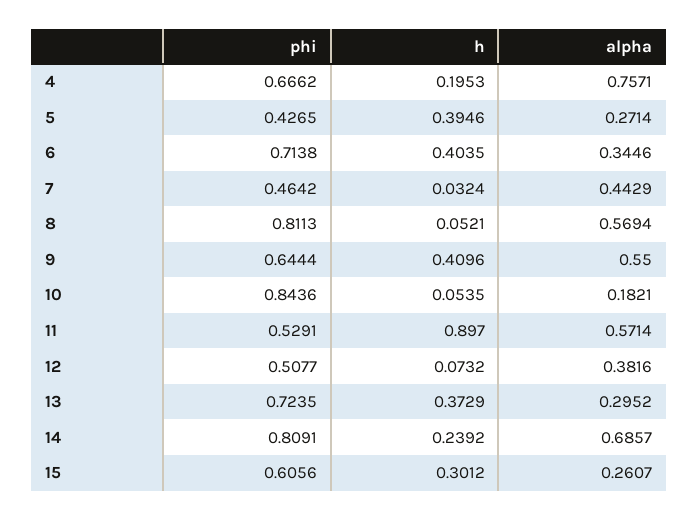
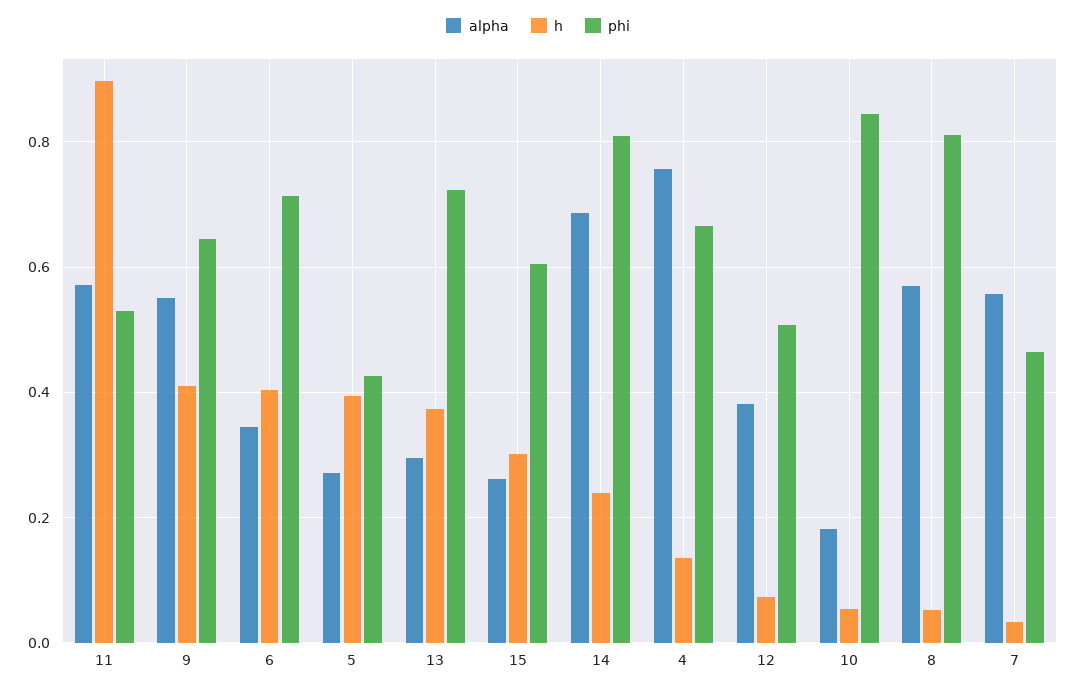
h, 4: 0.1953 -> 0.14
alpha, 7: 0.4429 -> 0.56

